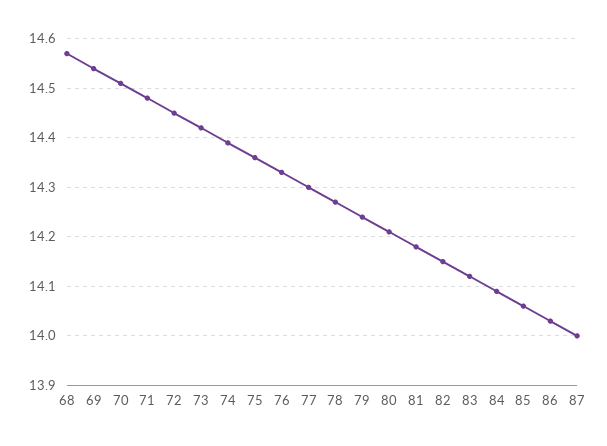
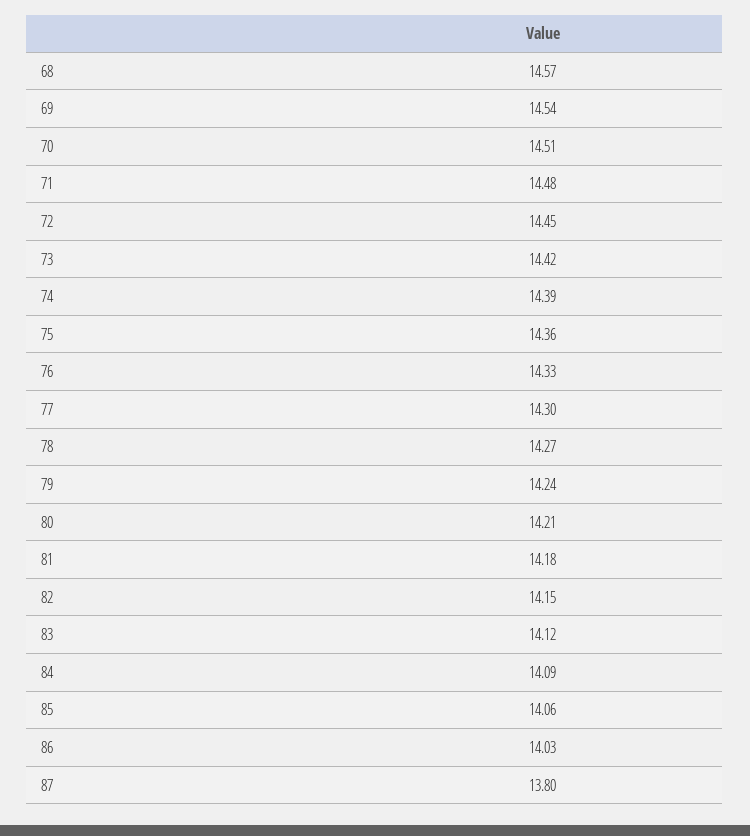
87: 14 -> 13.8

